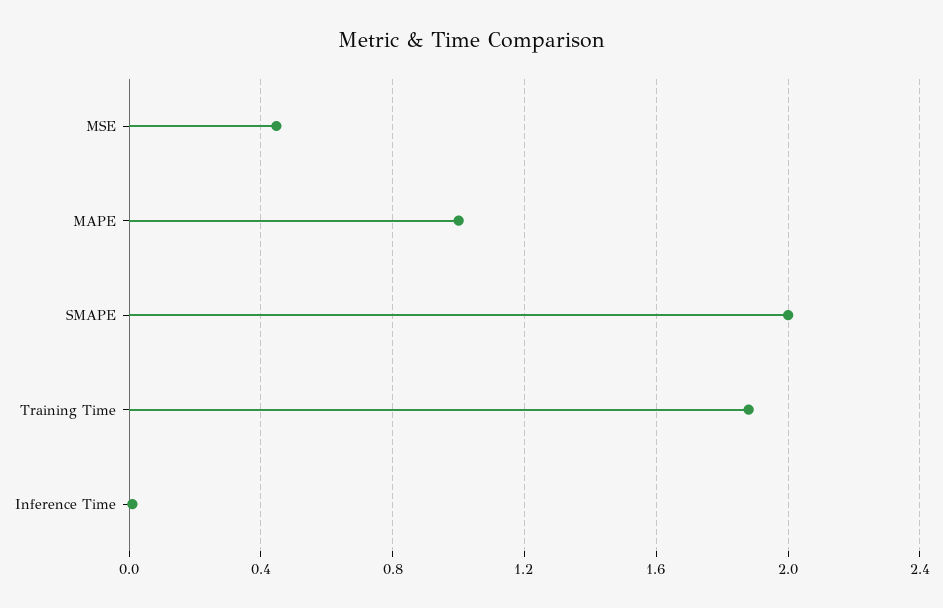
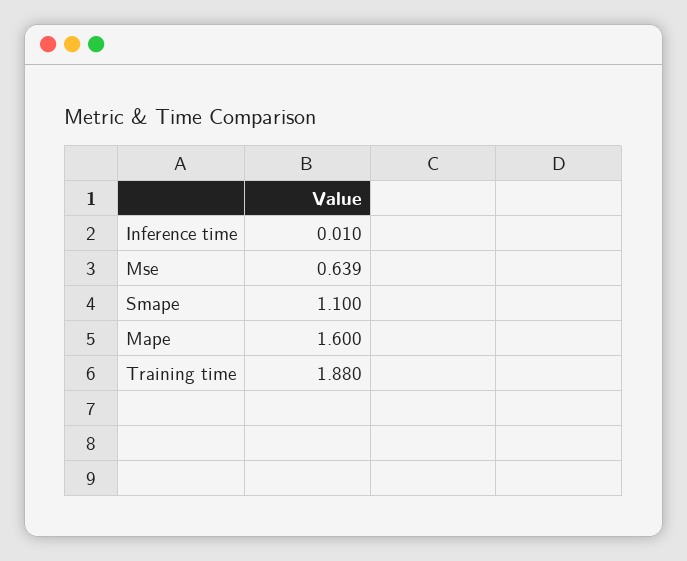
MSE: 0.45 -> 0.639
MAPE: 1 -> 1.6
SMAPE: 2 -> 1.1

